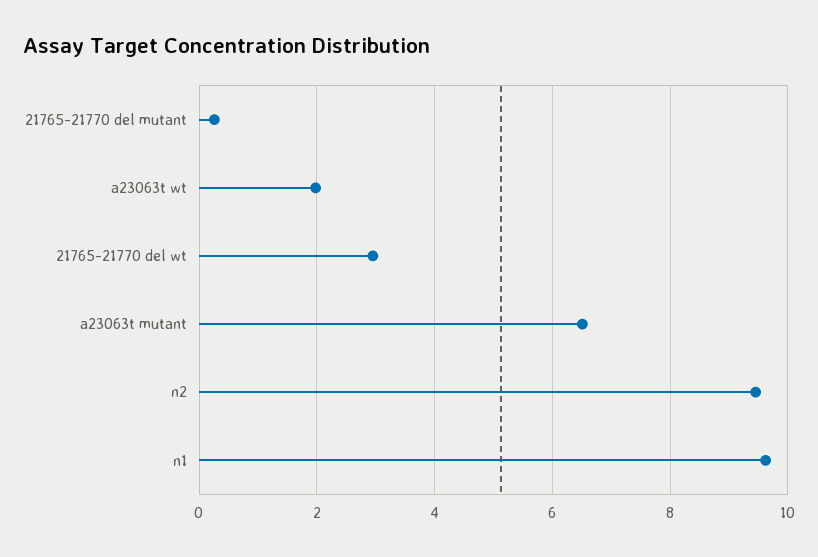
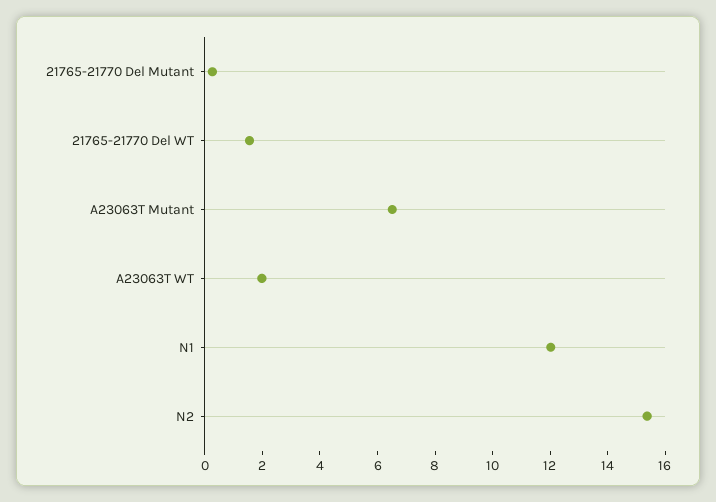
21765-21770 del wt: 3 -> 1.5
n2: 9.4 -> 15.5
n1: 9.6 -> 12

